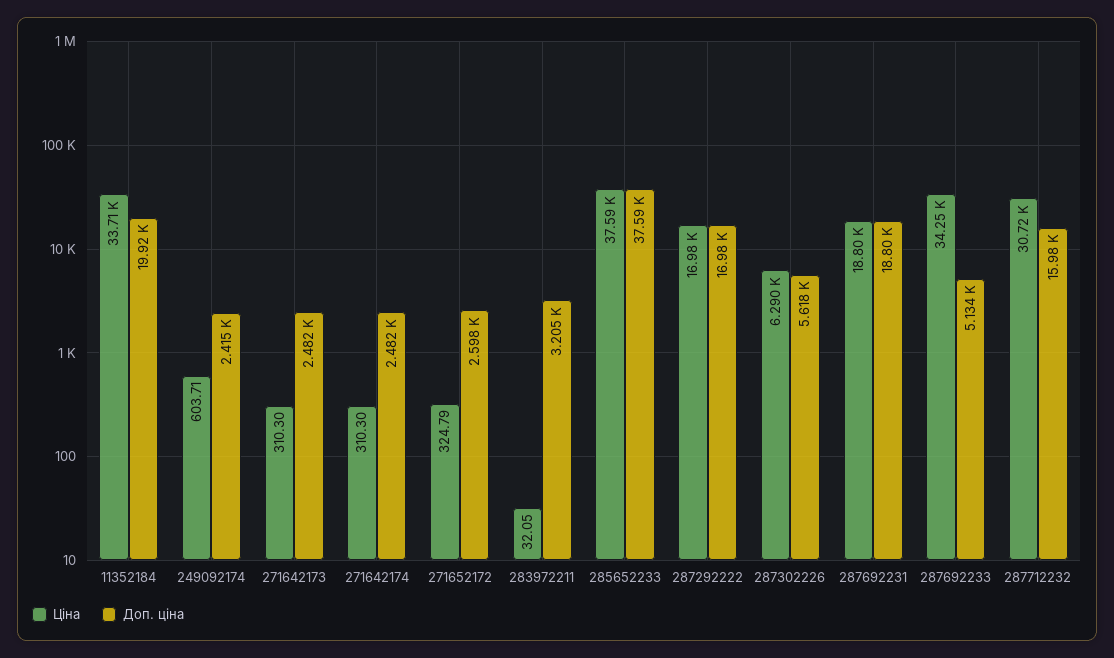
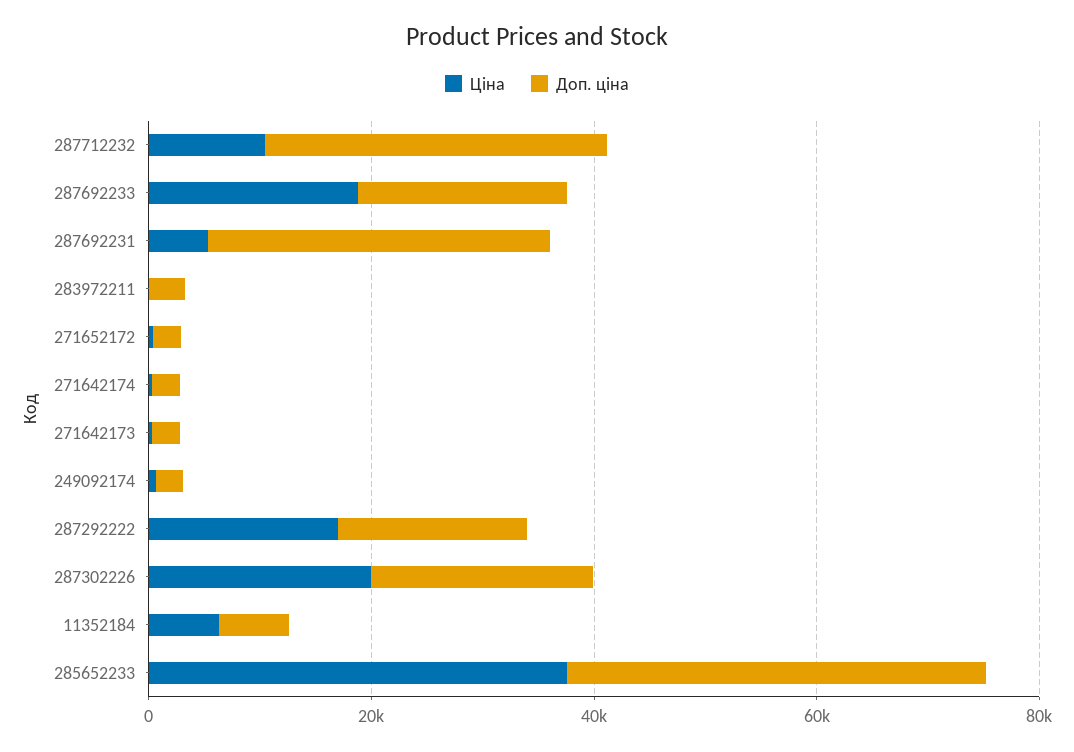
Ціна, 11352184: 33710 -> 5000
Доп. ціна, 11352184: 19920 -> 5000
Ціна, 287302226: 6290 -> 20000
Доп. ціна, 287302226: 5618 -> 20000
Ціна, 287692231: 18800 -> 5000
Доп. ціна, 287692231: 18800 -> 30000
Ціна, 287692233: 34250 -> 20000
Доп. ціна, 287692233: 5134 -> 20000
Ціна, 287712232: 30720 -> 10000
Доп. ціна, 287712232: 15980 -> 30000

